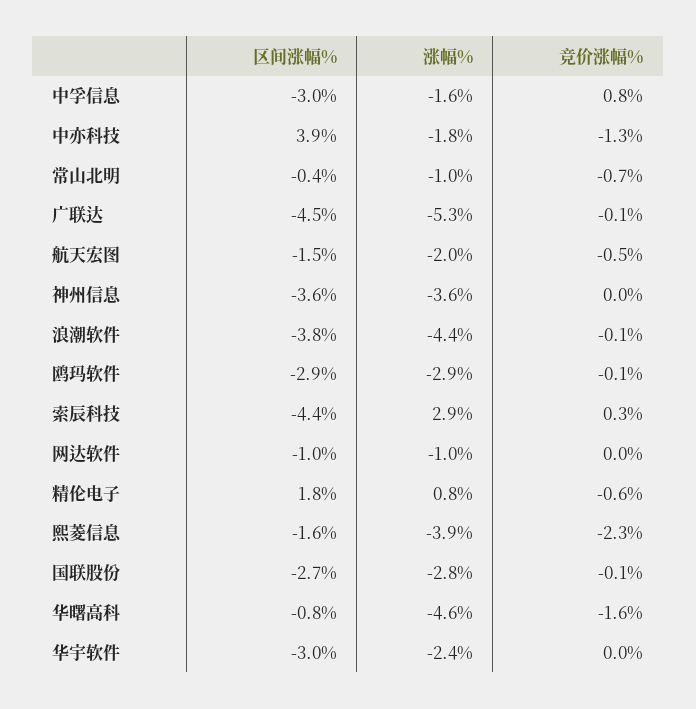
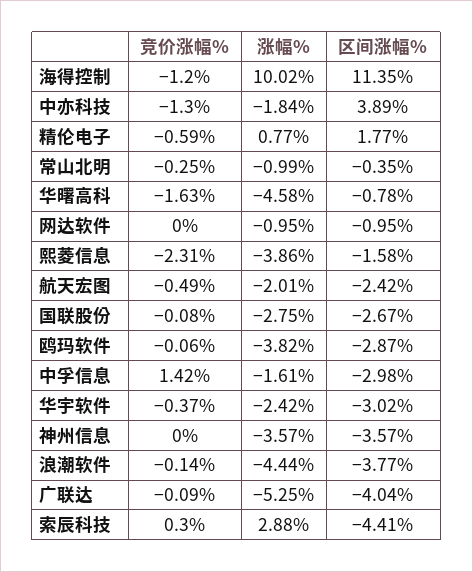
竞价涨幅%, 中孚信息: 0.8 -> 1.42
竞价涨幅%, 常山北明: -0.7 -> -0.25
区间涨幅%, 广联达: -4.5 -> -4.04
区间涨幅%, 航天宏图: -1.5 -> -2.42
涨幅%, 鸥玛软件: -2.9 -> -3.82
竞价涨幅%, 华宇软件: 0 -> -0.37
竞价涨幅%, 海得控制: none -> -1.2
涨幅%, 海得控制: none -> 10.02
区间涨幅%, 海得控制: none -> 11.35

